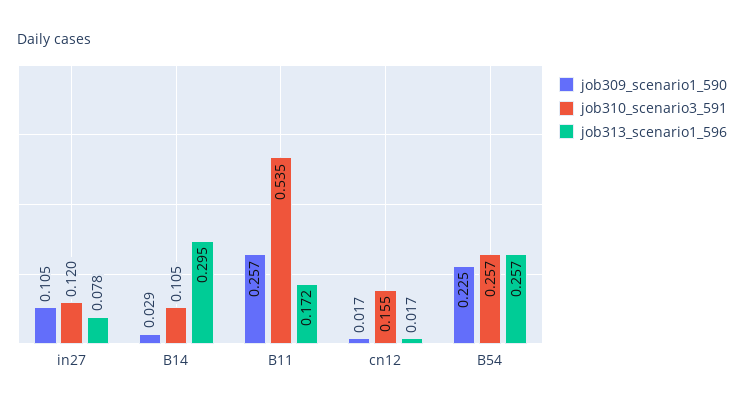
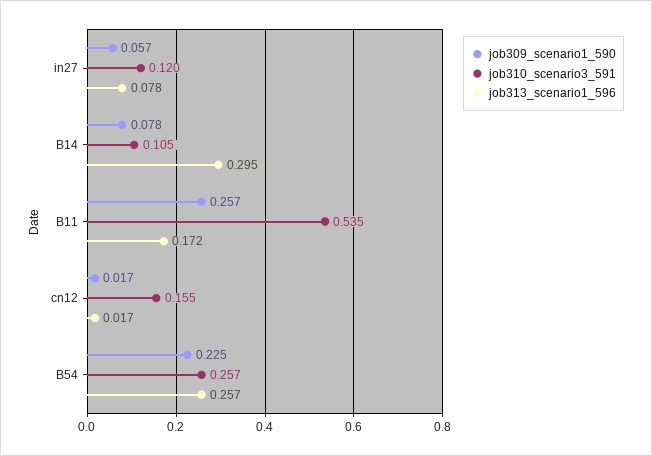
job309_scenario1_590, in27: 0.105 -> 0.057
job309_scenario1_590, B14: 0.029 -> 0.078

